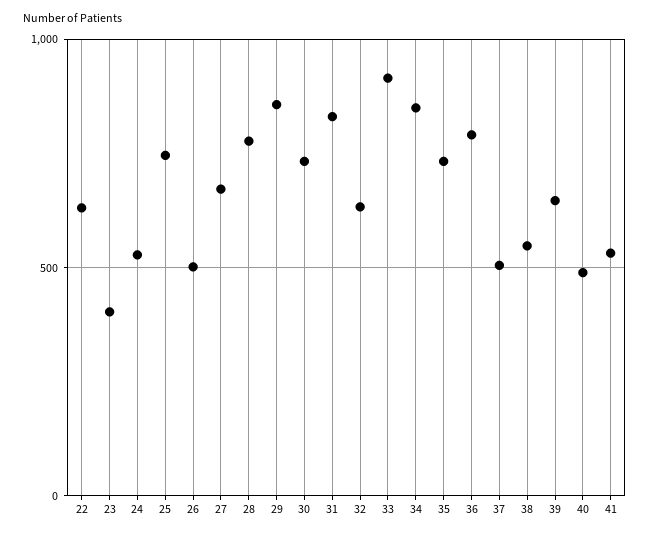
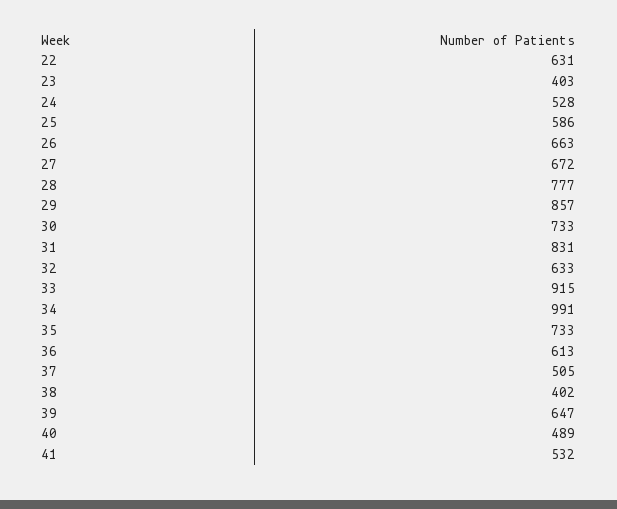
25: 750 -> 586
26: 500 -> 663
34: 850 -> 991
36: 800 -> 613
38: 550 -> 402

